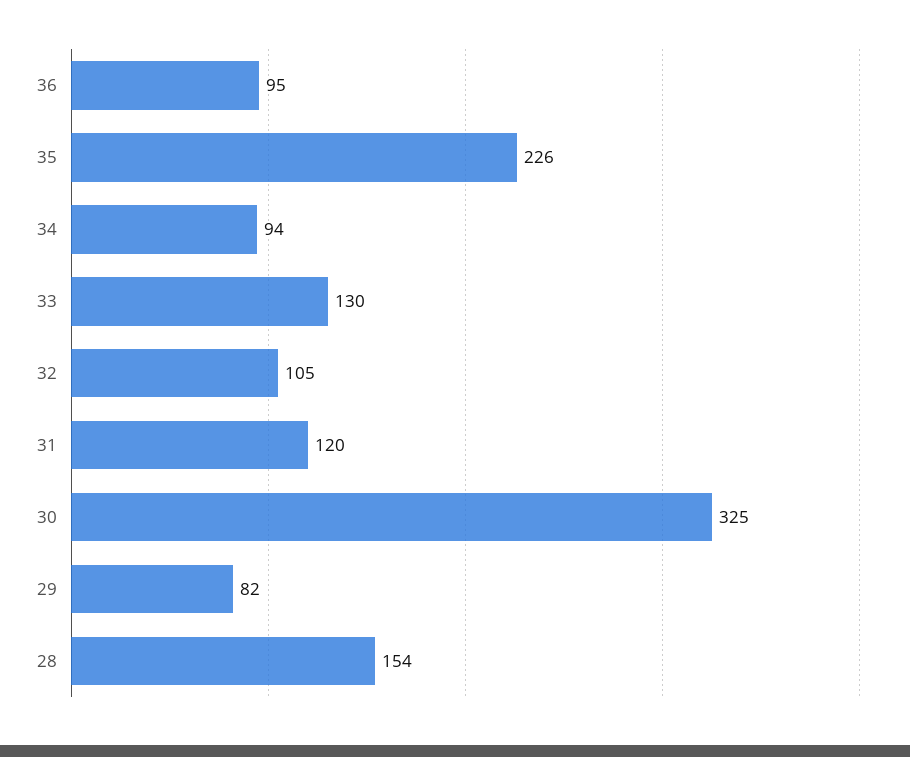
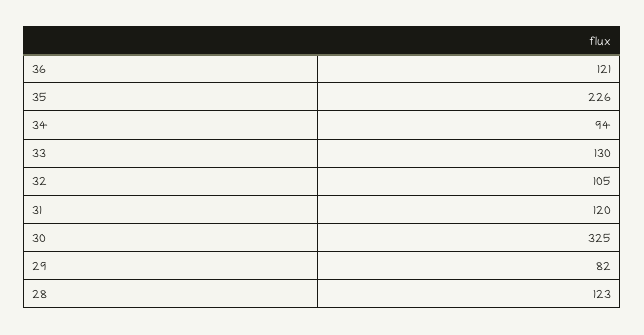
36: 95 -> 121
28: 154 -> 123

